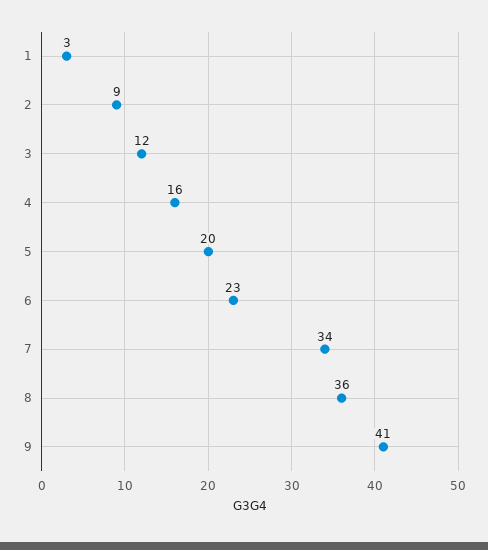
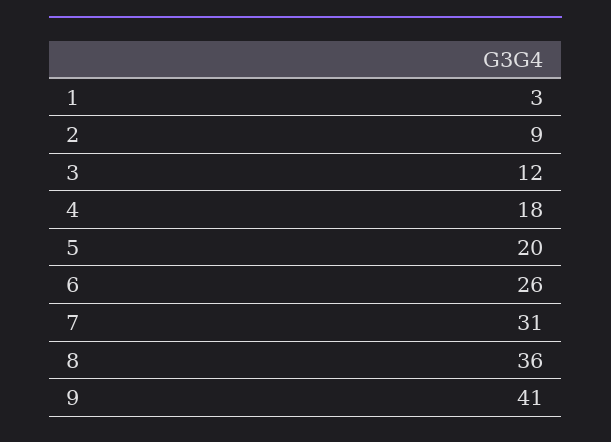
4: 16 -> 18
6: 23 -> 26
7: 34 -> 31

